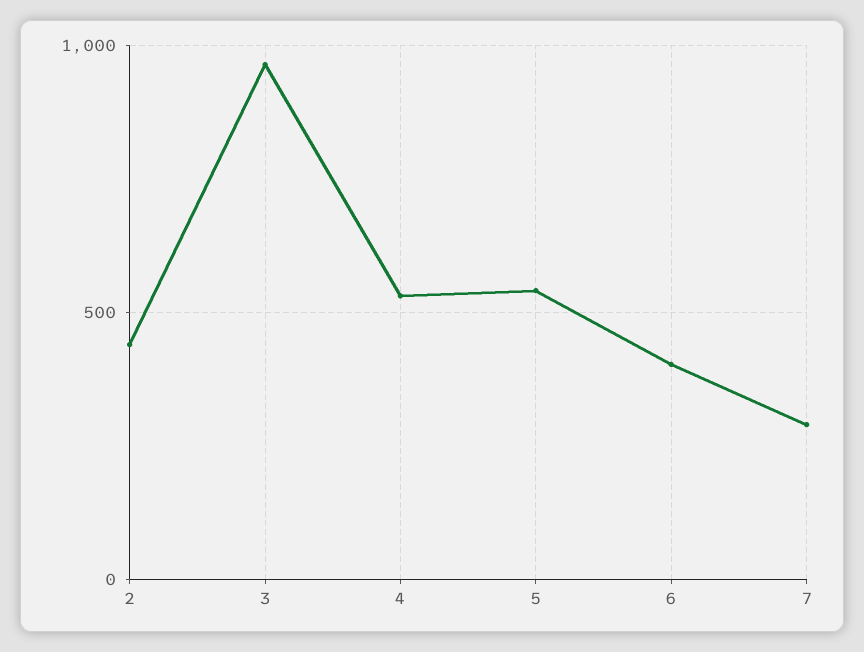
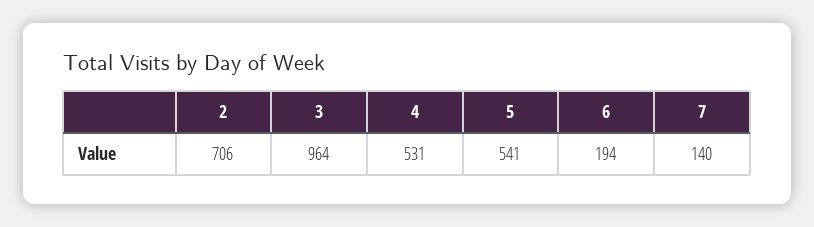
2: 450 -> 706
6: 400 -> 194
7: 300 -> 140

